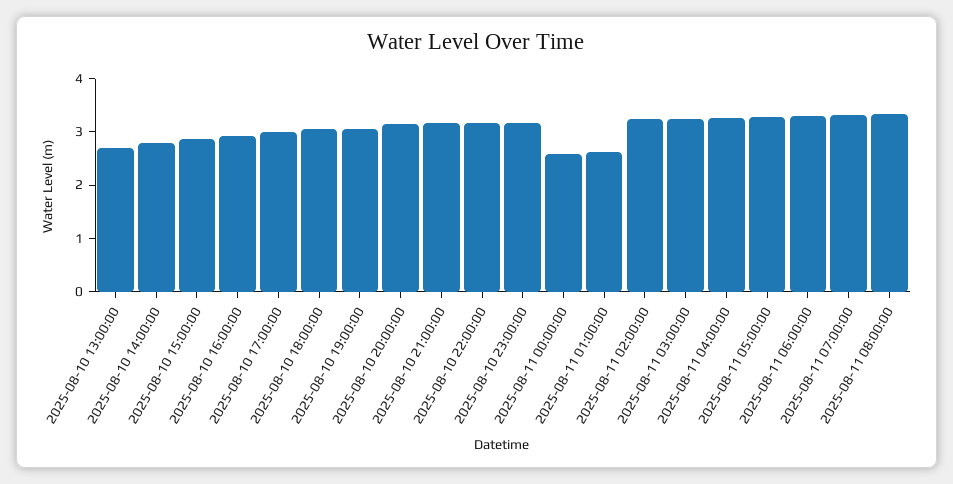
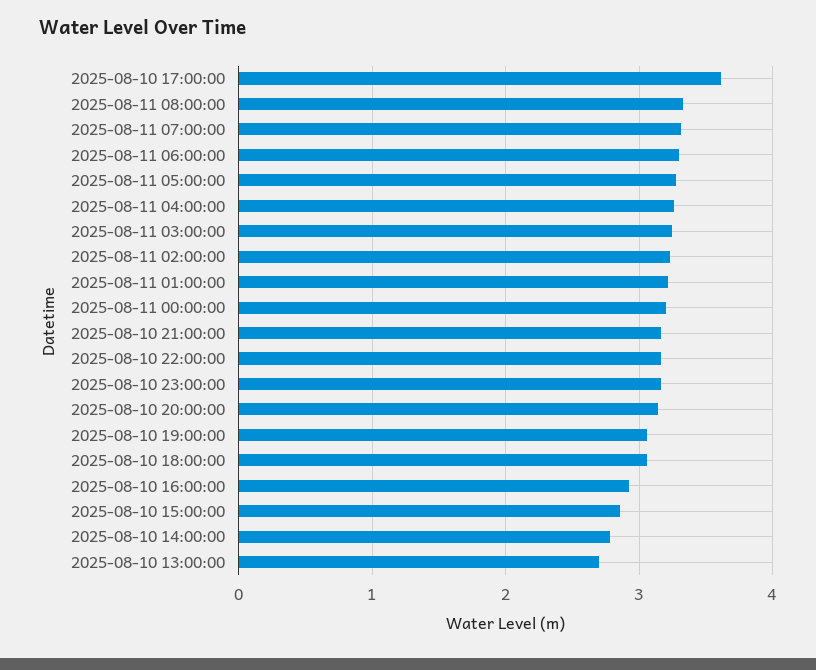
2025-08-10 17:00:00: 3 -> 3.6
2025-08-11 00:00:00: 2.6 -> 3.2
2025-08-11 01:00:00: 2.6 -> 3.2

